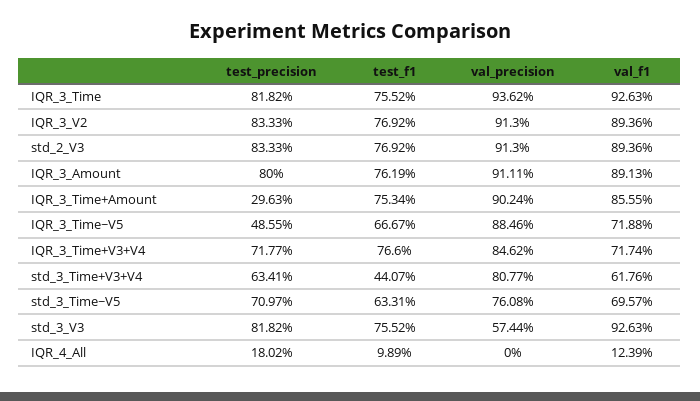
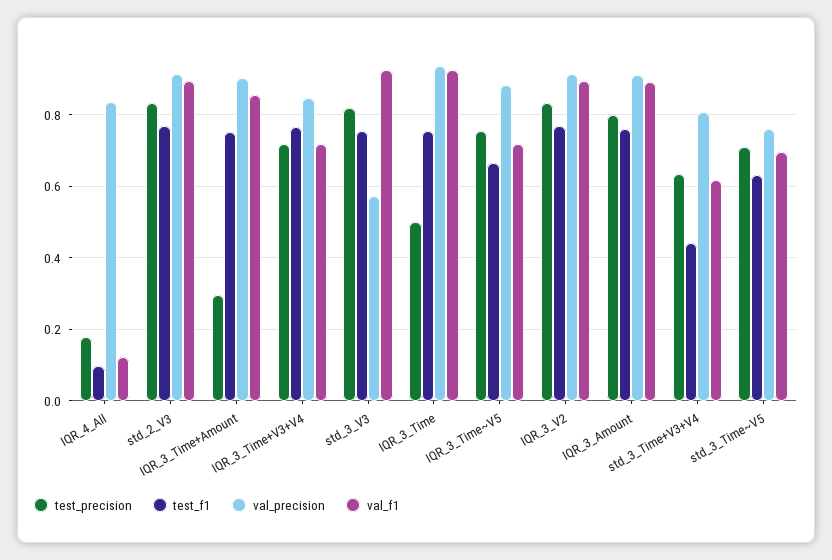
test_precision, IQR_3_Time: 0.8182 -> 0.5
test_precision, IQR_3_Time~V5: 0.4855 -> 0.76
val_precision, IQR_4_All: 0 -> 0.84

